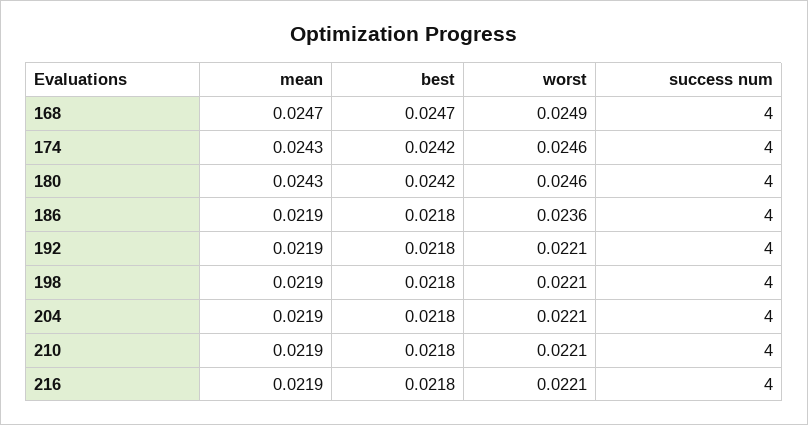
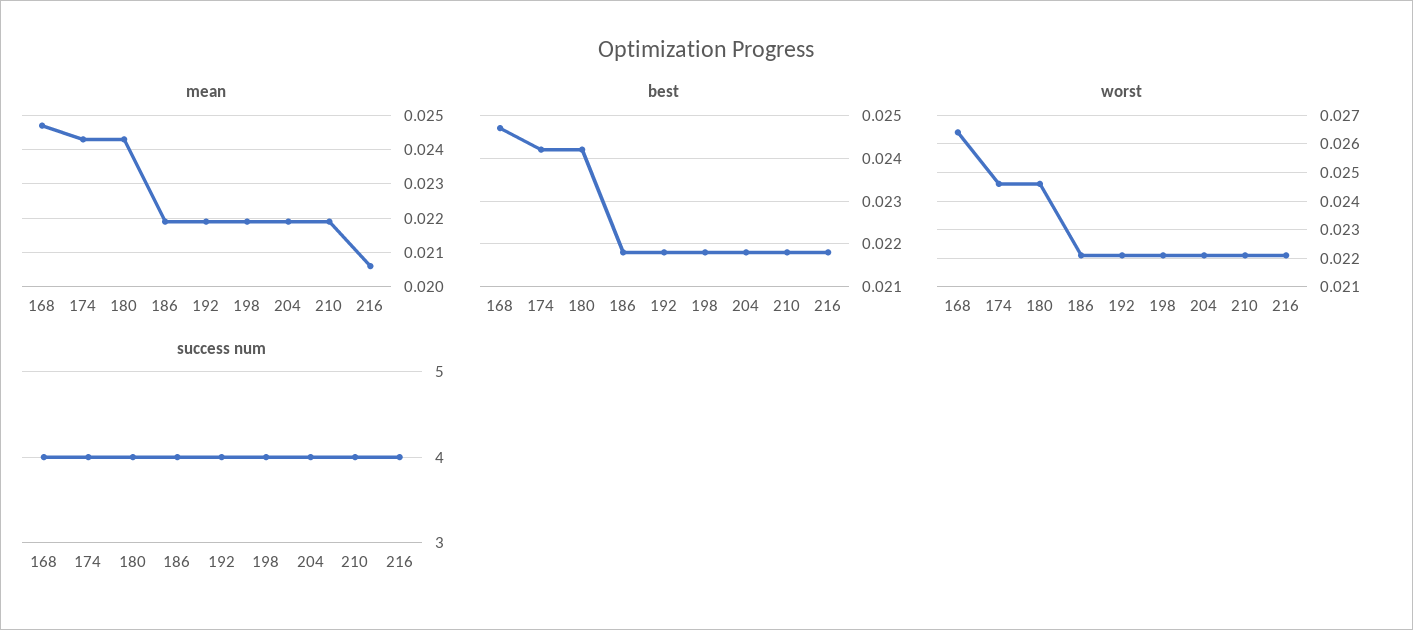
worst, 168: 0.0249 -> 0.0265
worst, 186: 0.0236 -> 0.022
mean, 216: 0.0219 -> 0.0205

